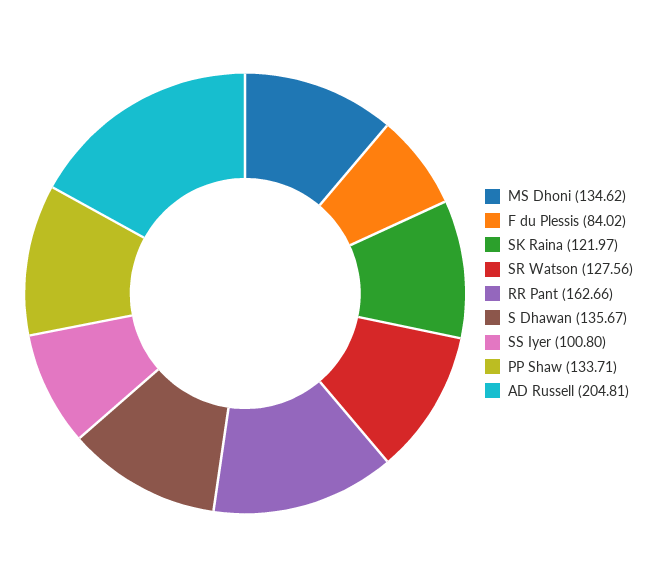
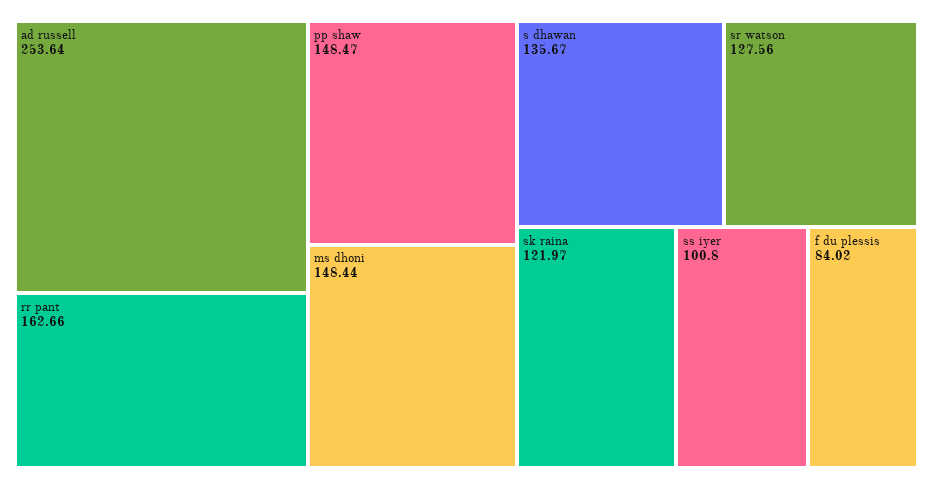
MS Dhoni: 134.62 -> 148.44
PP Shaw: 133.71 -> 148.47
AD Russell: 204.81 -> 253.64

